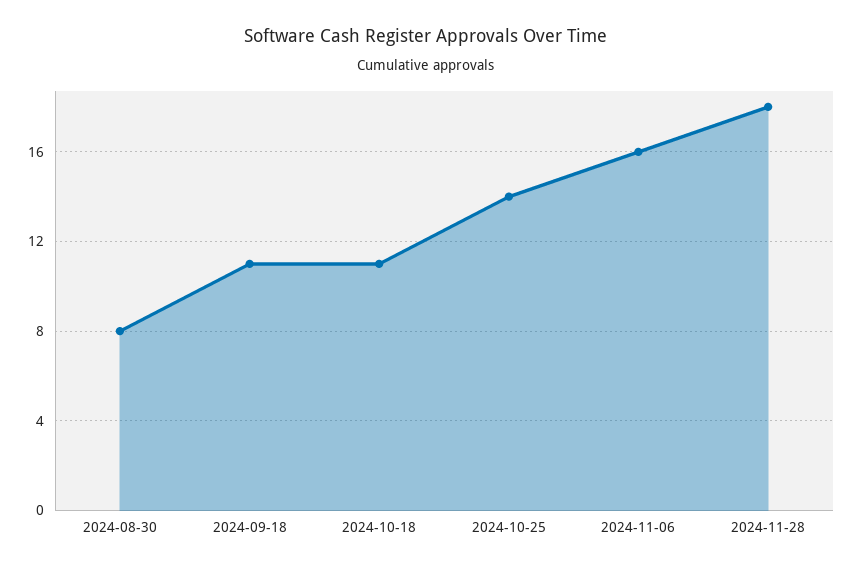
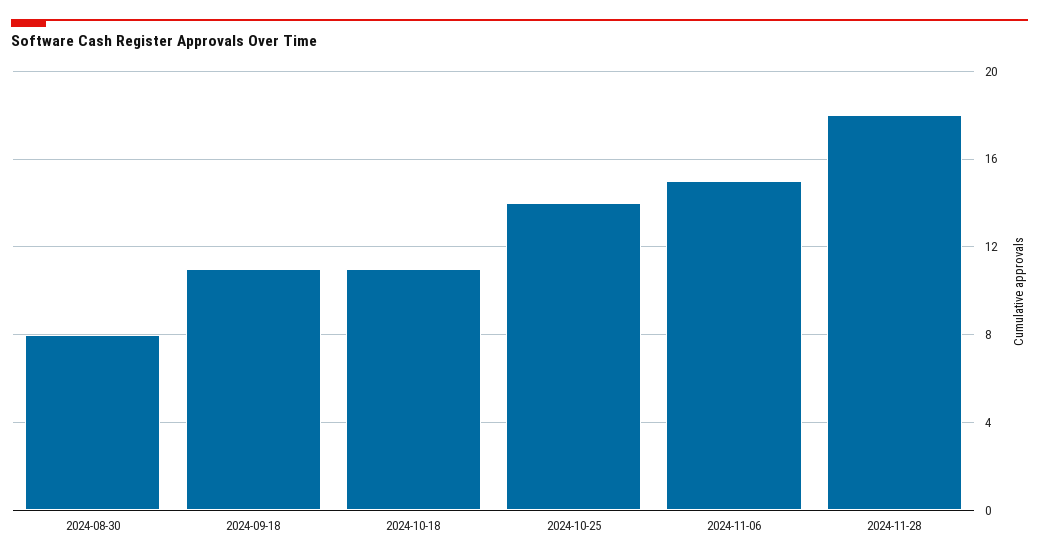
2024-11-06: 16 -> 15

